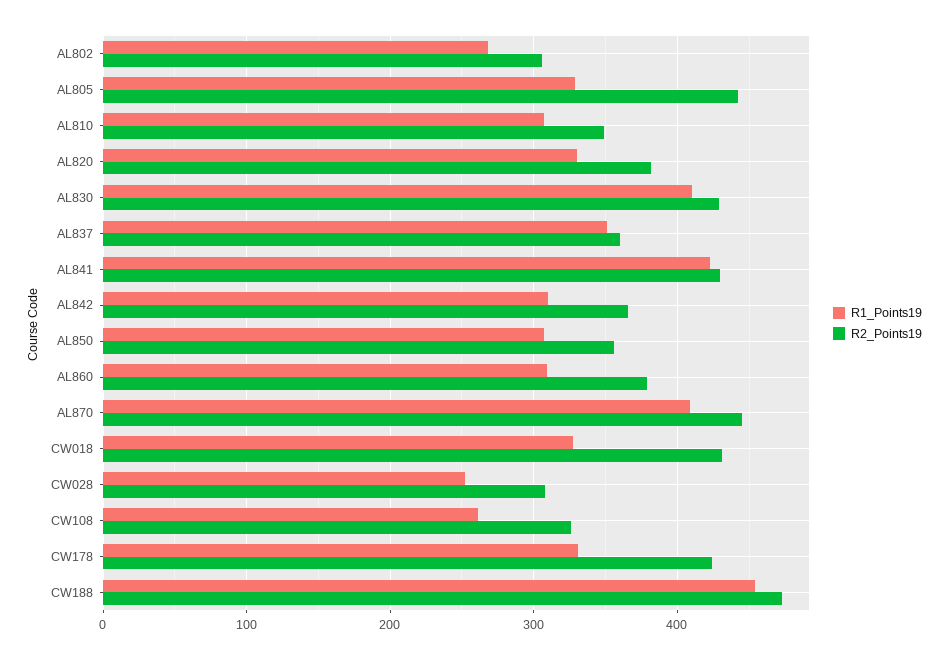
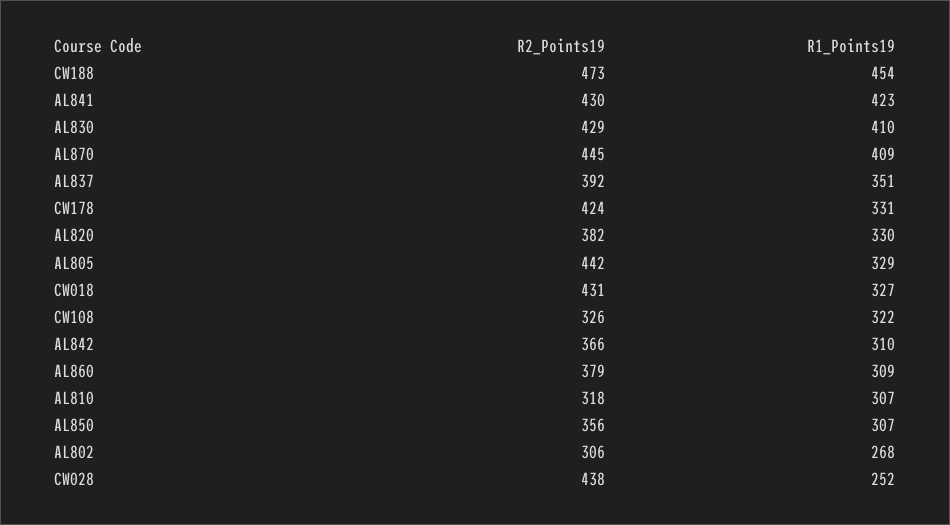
R2_Points19, AL810: 350 -> 318
R2_Points19, AL837: 360 -> 392
R2_Points19, CW028: 310 -> 438
R1_Points19, CW108: 260 -> 322

